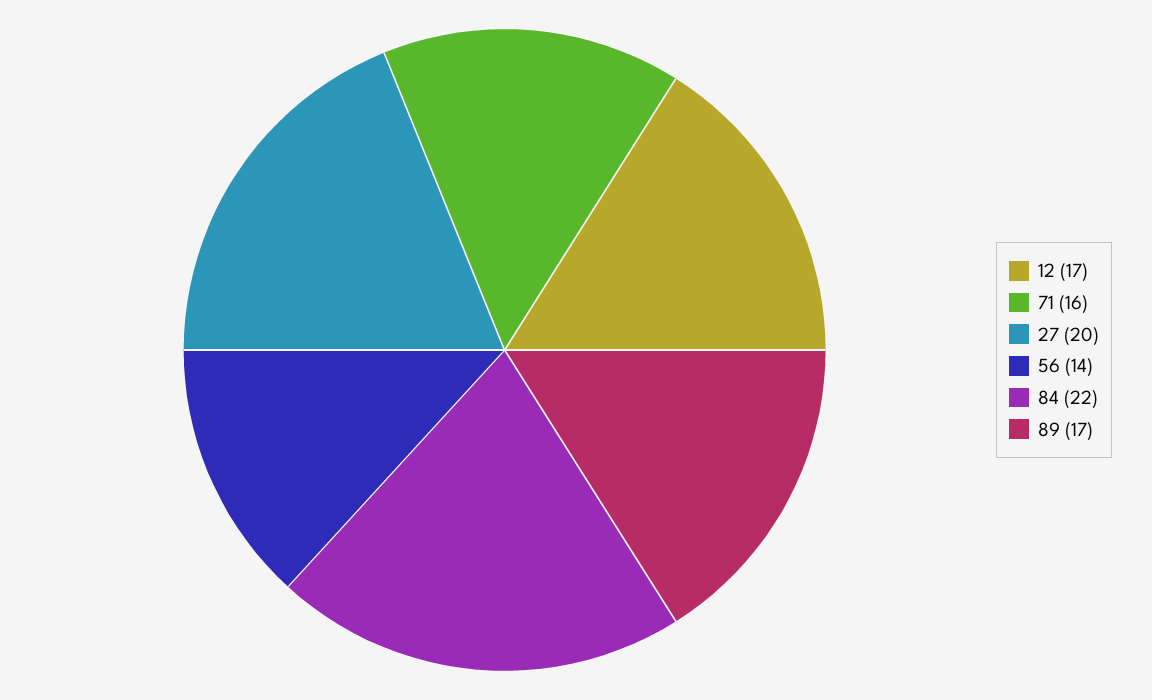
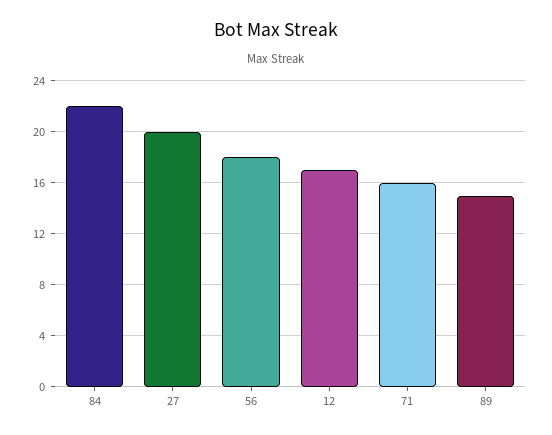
56: 14 -> 18
89: 17 -> 15

